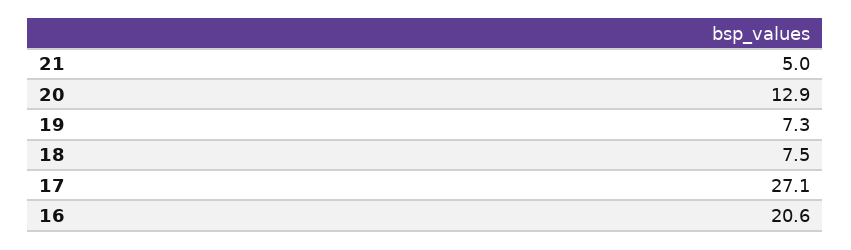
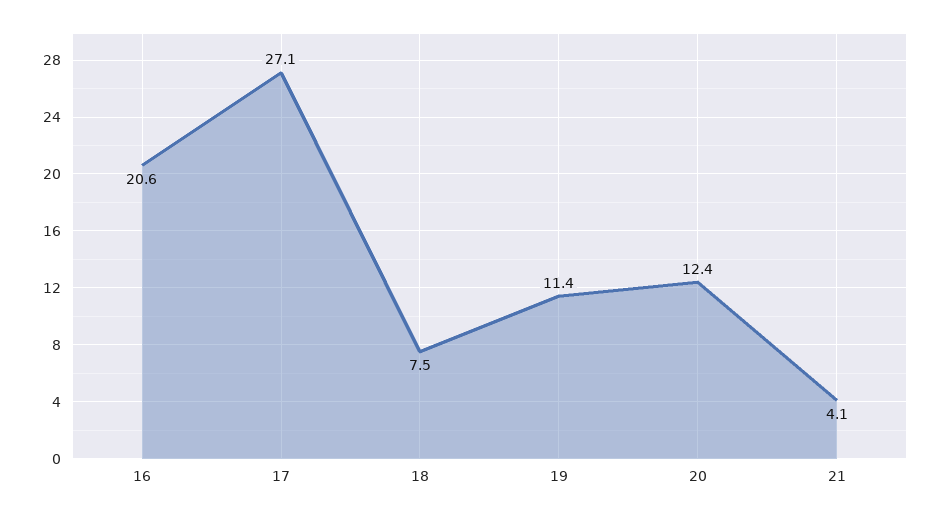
21: 5 -> 4.1
20: 12.9 -> 12.4
19: 7.3 -> 11.4

